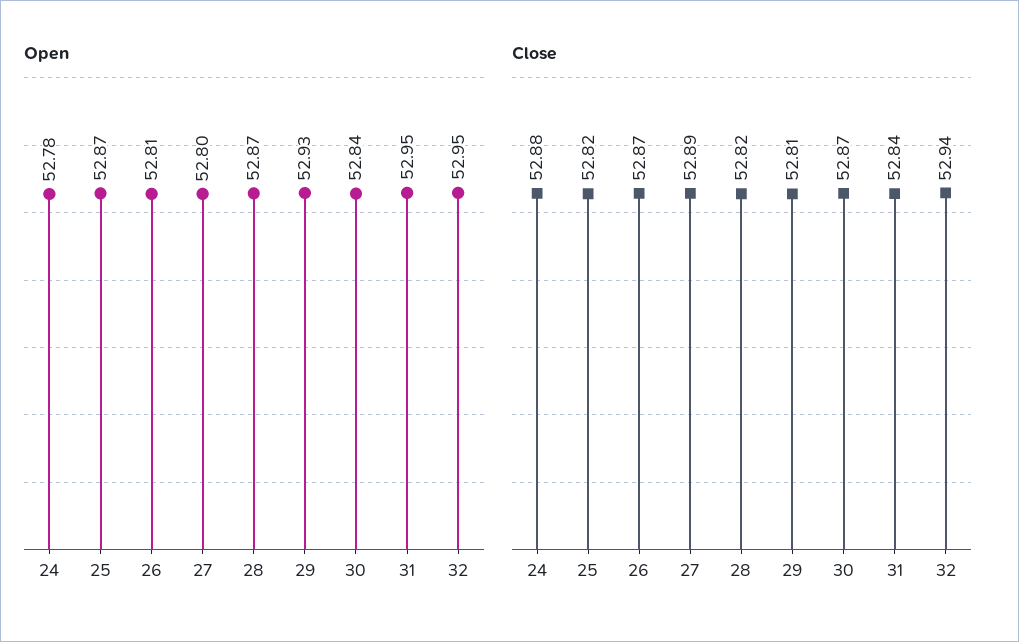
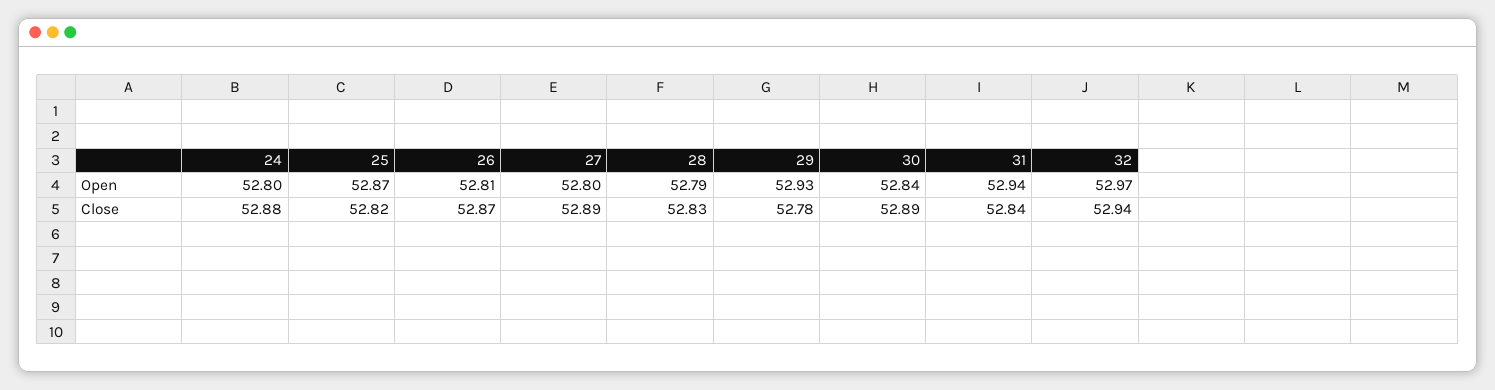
Open, 24: 52.78 -> 52.8
Open, 28: 52.87 -> 52.79
Open, 31: 52.95 -> 52.94
Open, 32: 52.95 -> 52.97
Close, 28: 52.82 -> 52.83
Close, 29: 52.81 -> 52.78
Close, 30: 52.87 -> 52.89

